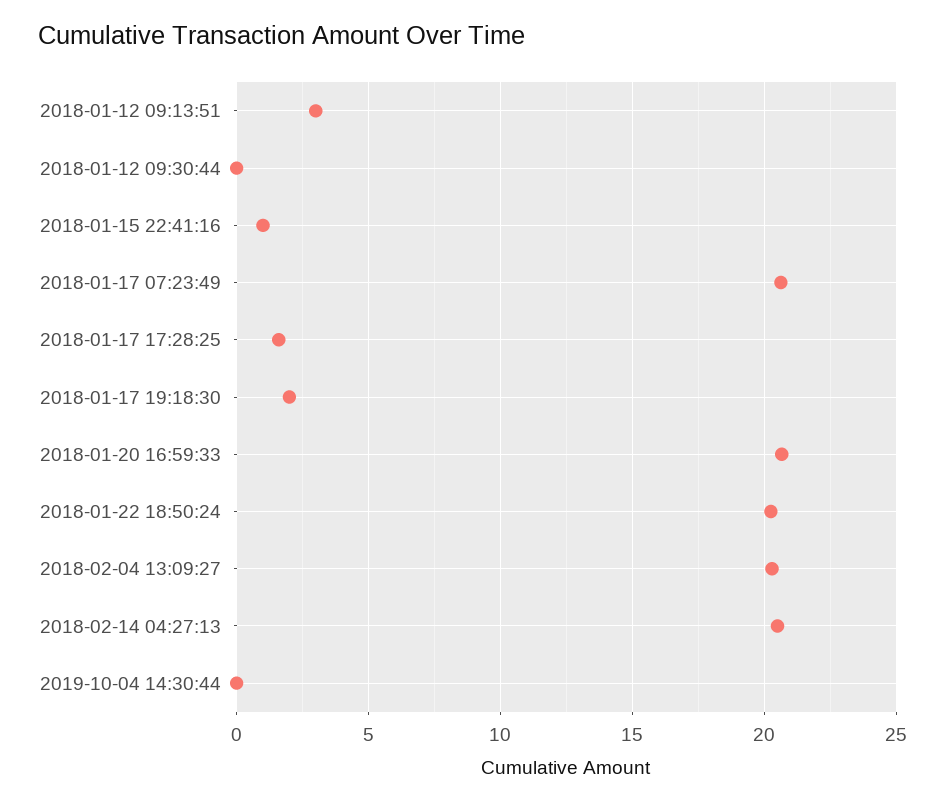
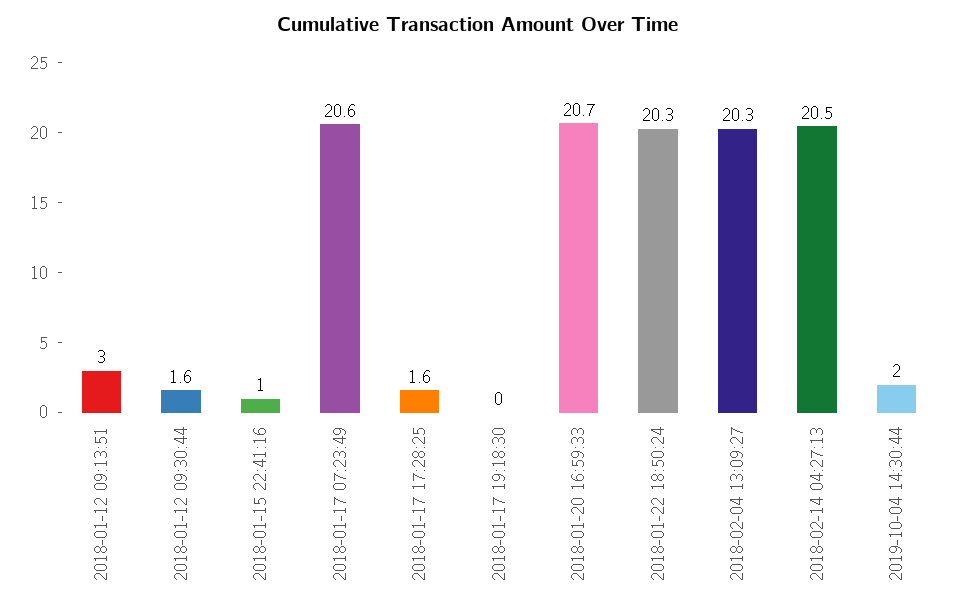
2018-01-12 09:30:44: 0 -> 1.6
2018-01-17 19:18:30: 2 -> 0
2019-10-04 14:30:44: 0 -> 2

